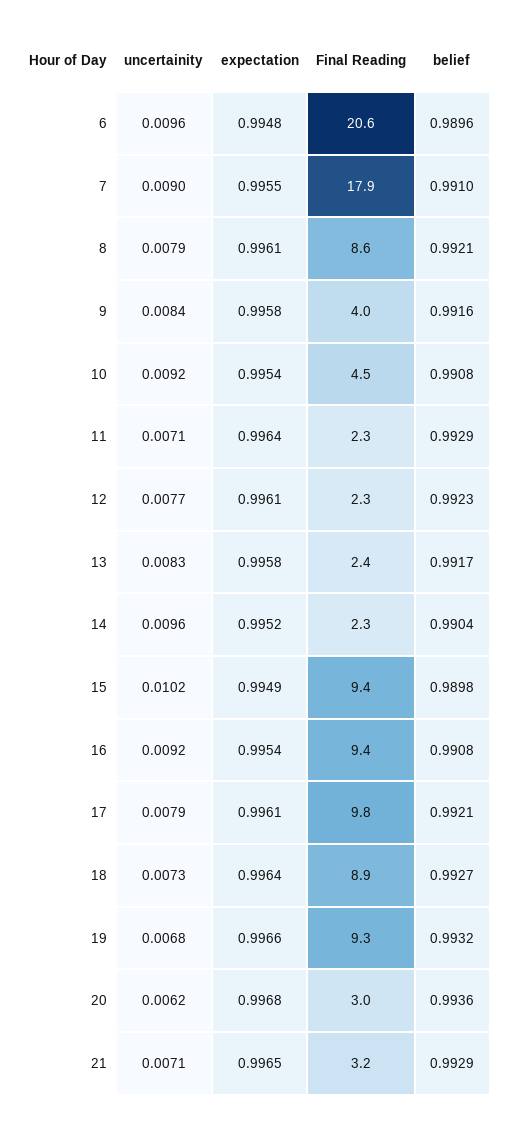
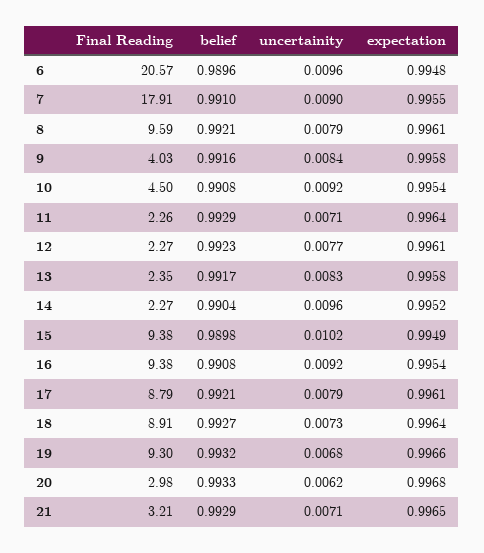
Final Reading, 8: 8.6 -> 9.59
Final Reading, 17: 9.8 -> 8.79
belief, 20: 0.9936 -> 0.9933

